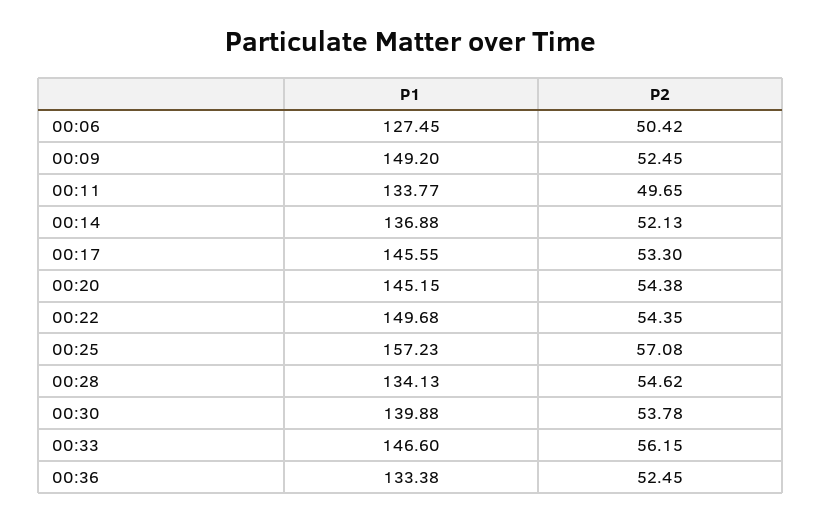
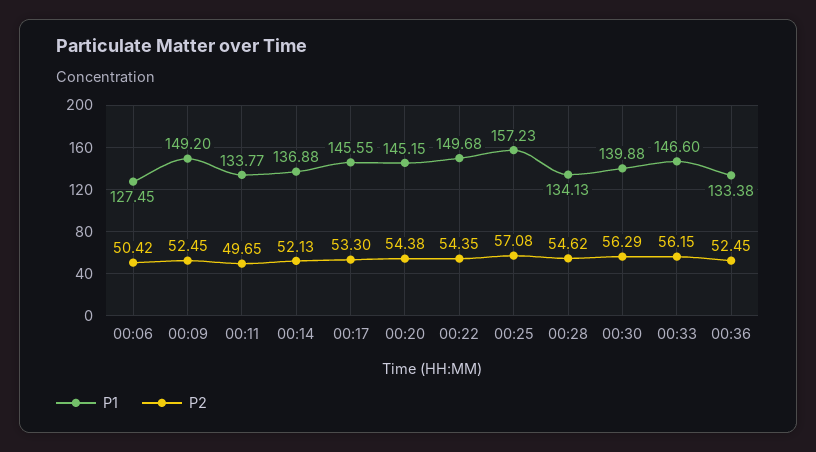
P2, 00:30: 53.78 -> 56.29

